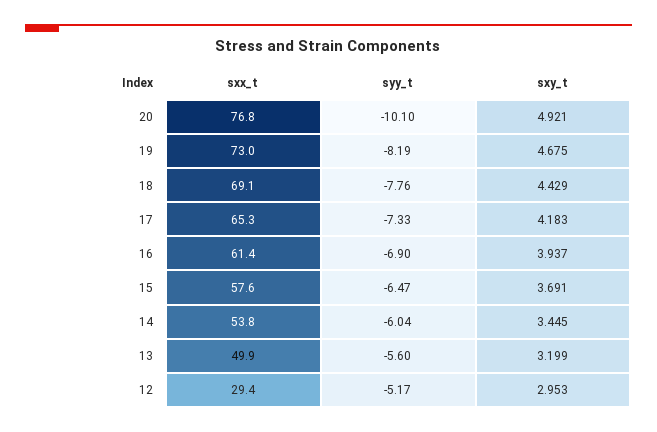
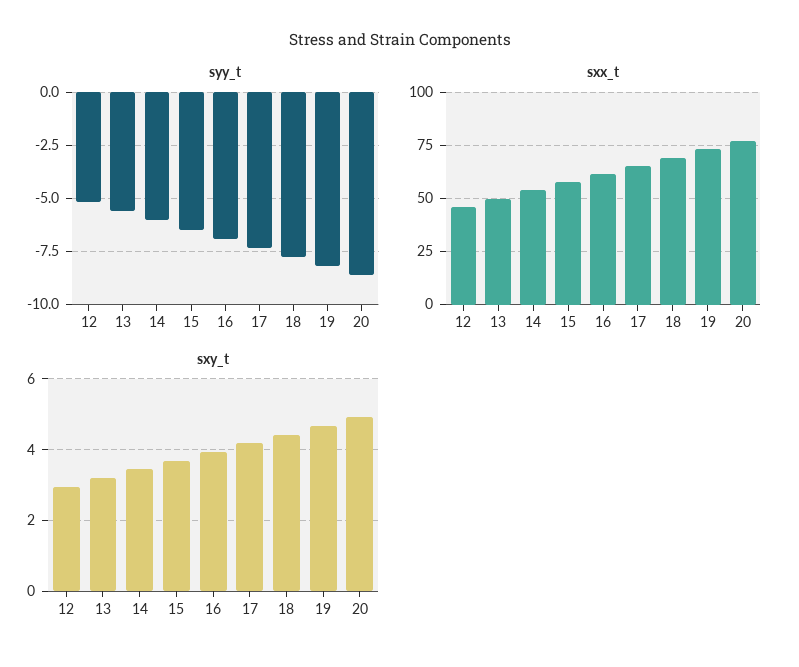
syy_t, 20: -10.1 -> -8.5
sxx_t, 12: 29.4 -> 45

